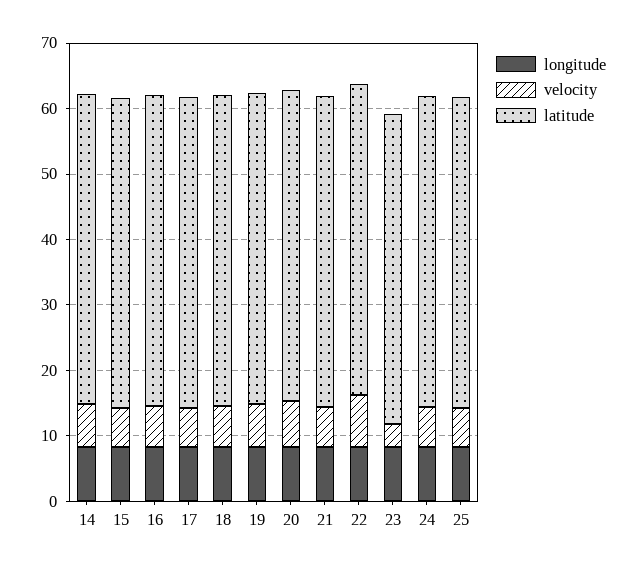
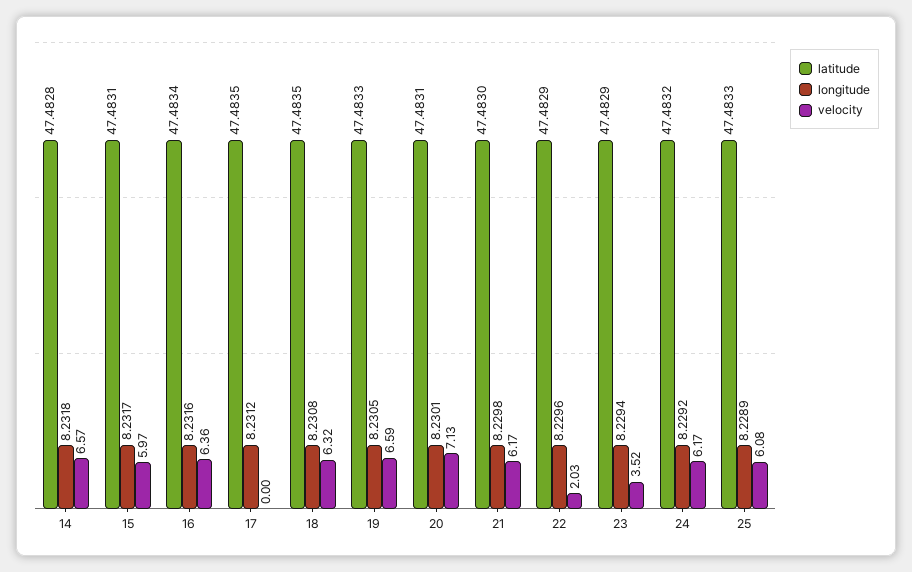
velocity, 17: 6 -> 0
velocity, 22: 8 -> 2.03

